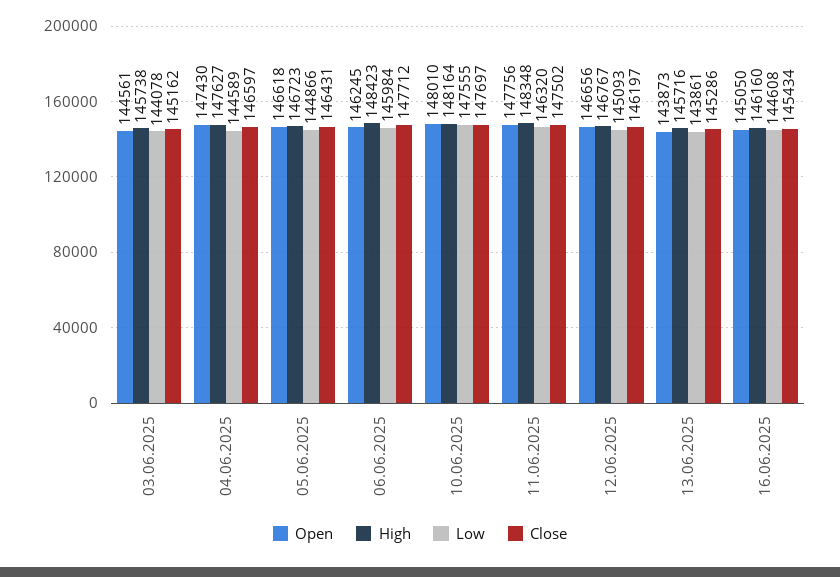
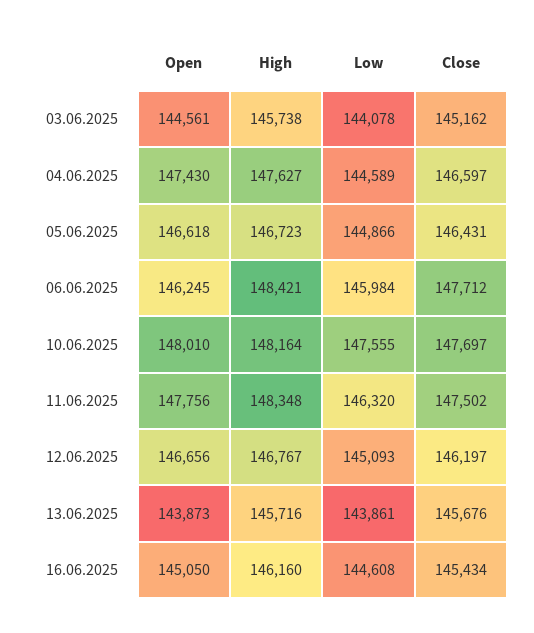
High, 06.06.2025: 148423 -> 148421
Close, 13.06.2025: 145286 -> 145676

